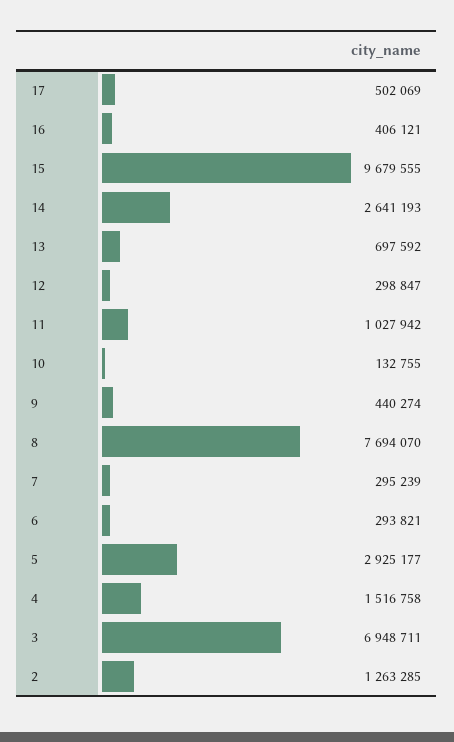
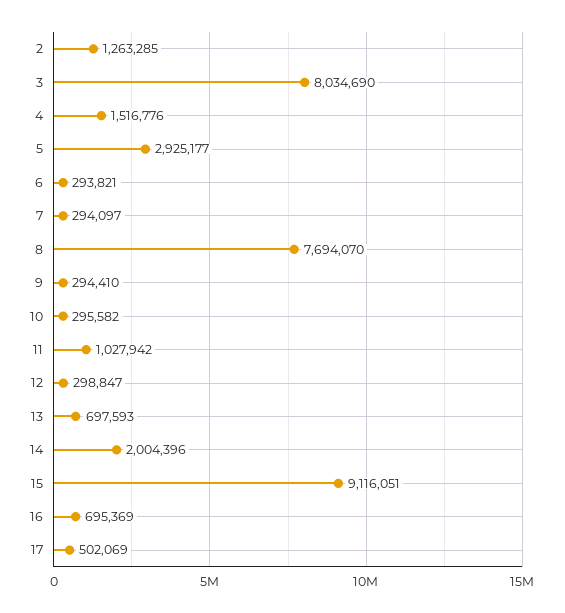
16: 406121 -> 695369
15: 9679555 -> 9116051
14: 2641193 -> 2004396
13: 697592 -> 697593
10: 132755 -> 295582
9: 440274 -> 294410
7: 295239 -> 294097
4: 1516758 -> 1516776
3: 6948711 -> 8034690

